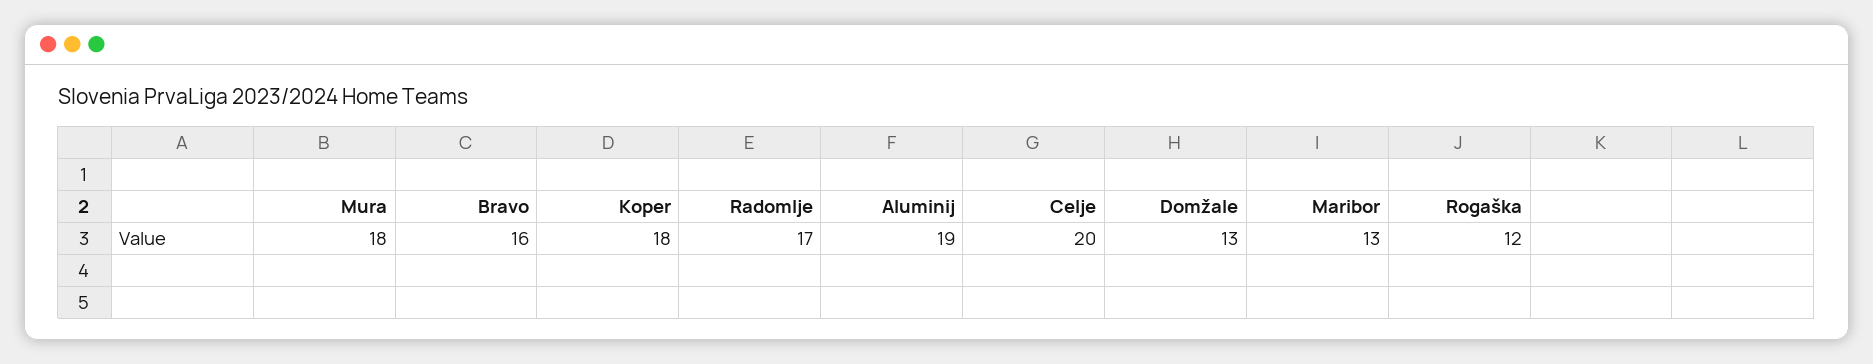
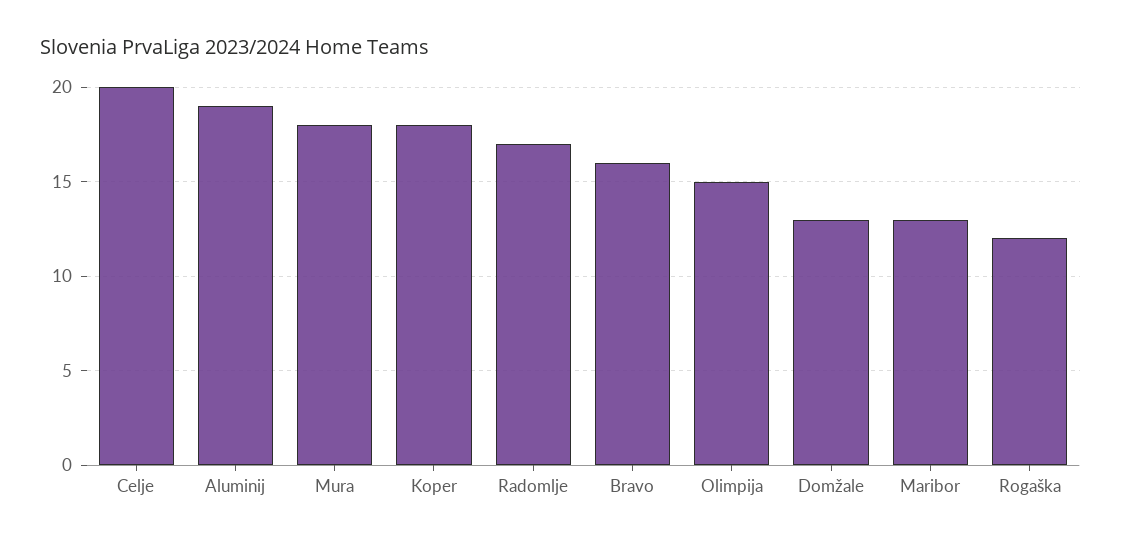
Olimpija: none -> 15

